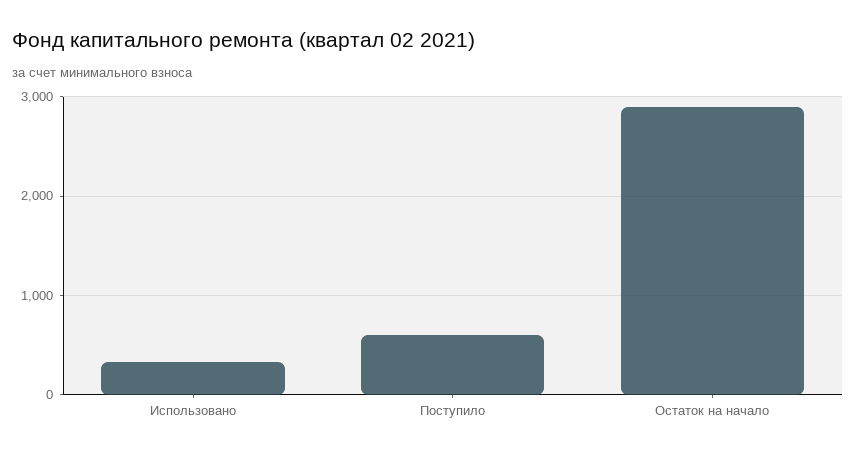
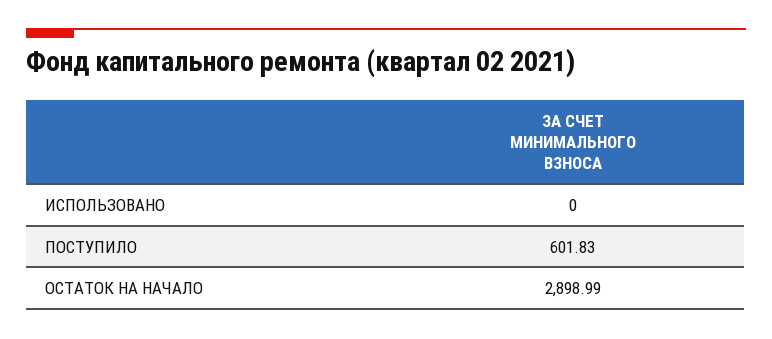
Использовано: 300 -> 0

